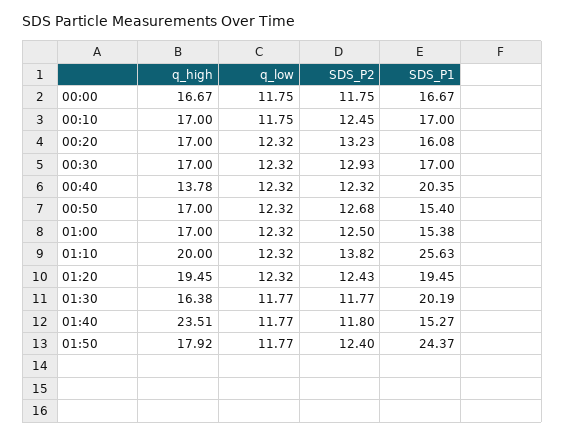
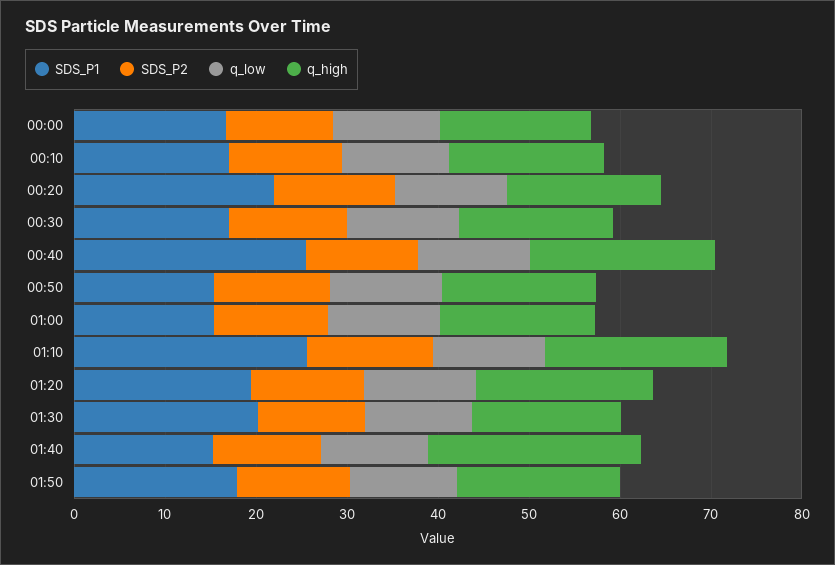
SDS_P1, 00:20: 16.08 -> 22
q_high, 00:40: 13.78 -> 20
SDS_P1, 00:40: 20.35 -> 26
SDS_P1, 01:50: 24.37 -> 18

